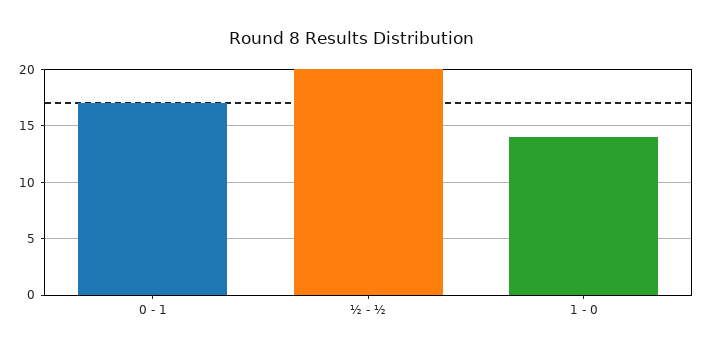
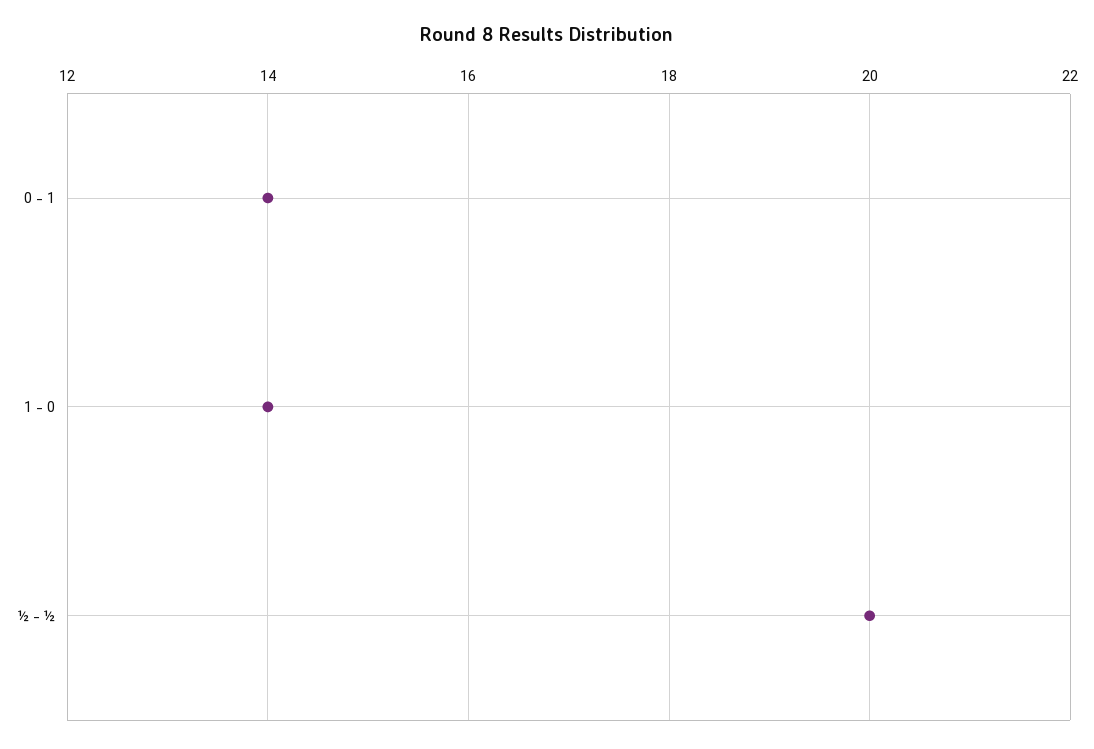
0 - 1: 17 -> 14

